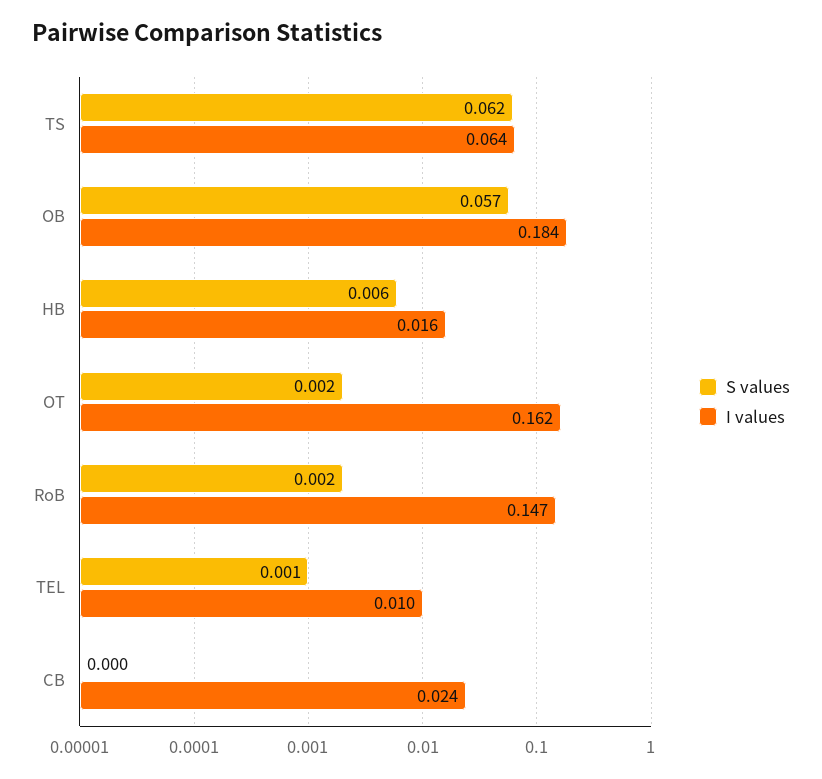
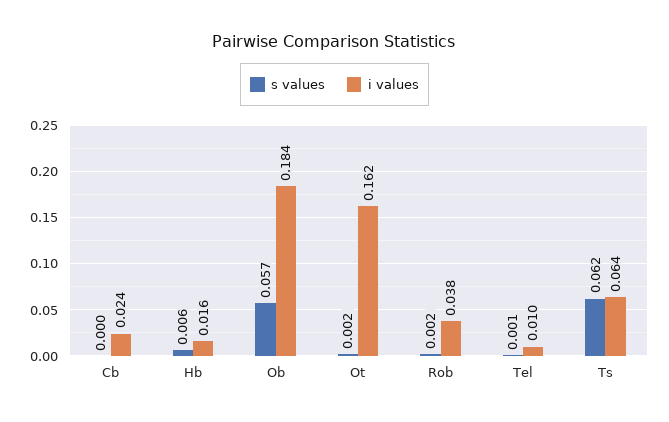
I values, RoB: 0.147 -> 0.038

